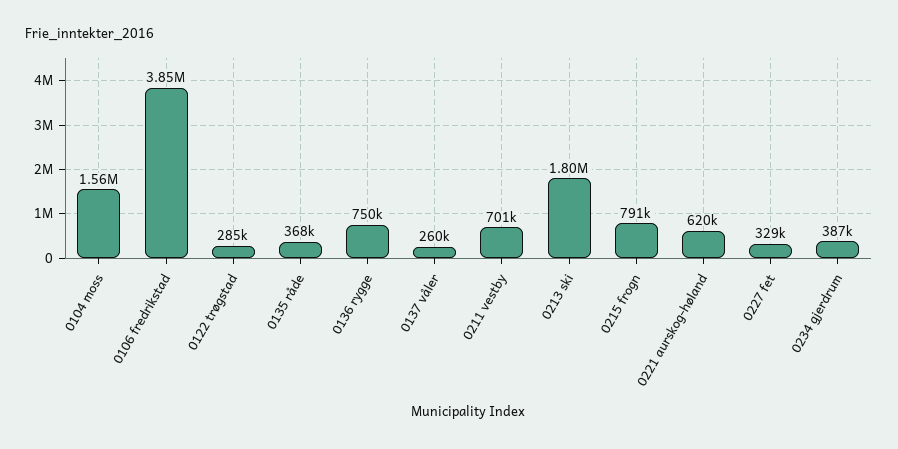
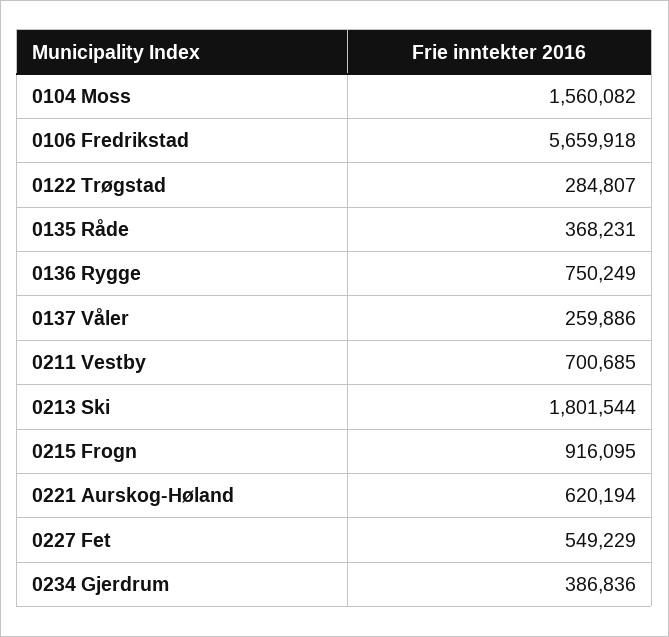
0106 fredrikstad: 3850000 -> 5659918
0215 frogn: 791000 -> 916095
0227 fet: 329000 -> 549229

